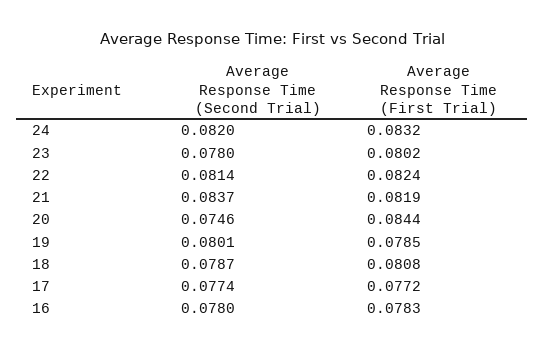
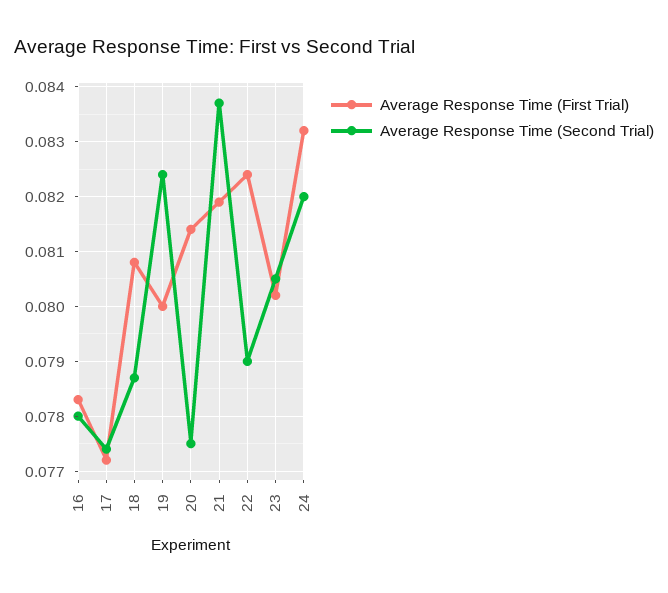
Average Response Time (Second Trial), 23: 0.078 -> 0.0805
Average Response Time (Second Trial), 22: 0.0814 -> 0.079
Average Response Time (Second Trial), 20: 0.0746 -> 0.0775
Average Response Time (First Trial), 20: 0.0844 -> 0.0815
Average Response Time (Second Trial), 19: 0.0801 -> 0.0825
Average Response Time (First Trial), 19: 0.0785 -> 0.08

